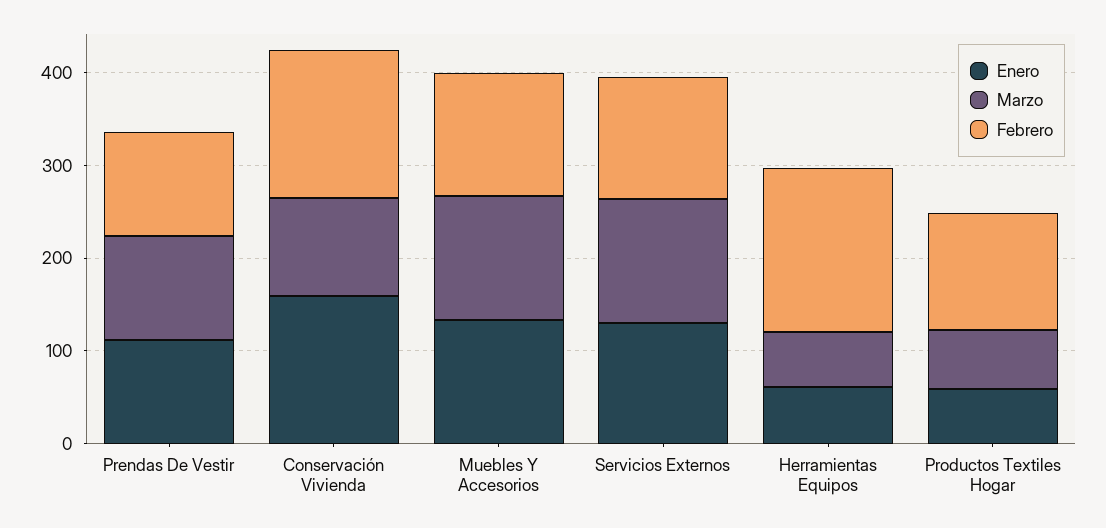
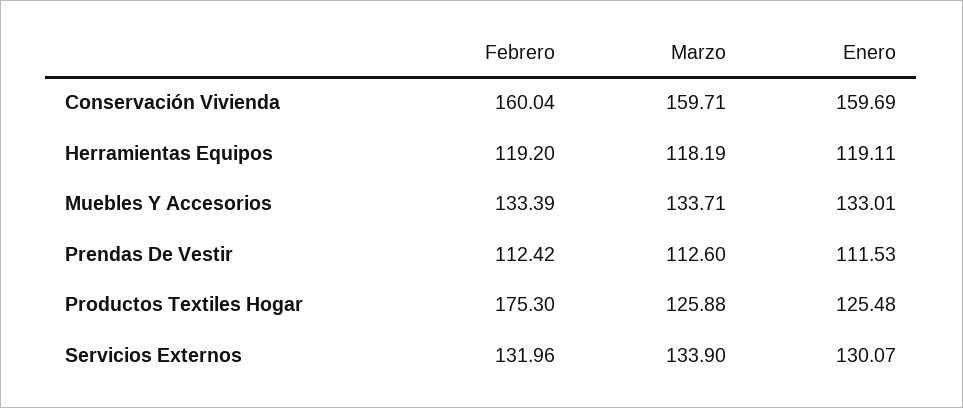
Marzo, Conservación Vivienda: 100 -> 159.71
Enero, Herramientas Equipos: 60 -> 119.11
Marzo, Herramientas Equipos: 60 -> 118.19
Febrero, Herramientas Equipos: 180 -> 119.2
Enero, Productos Textiles Hogar: 60 -> 125.48
Marzo, Productos Textiles Hogar: 60 -> 125.88
Febrero, Productos Textiles Hogar: 120 -> 175.3

